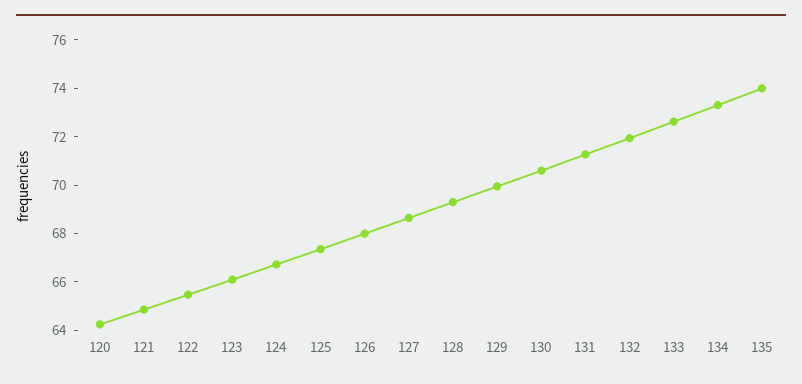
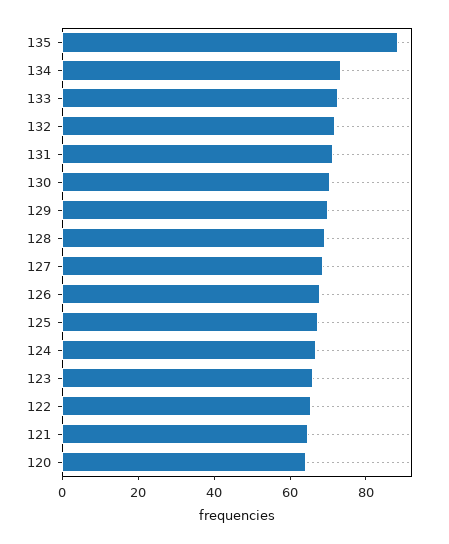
135: 74 -> 90

